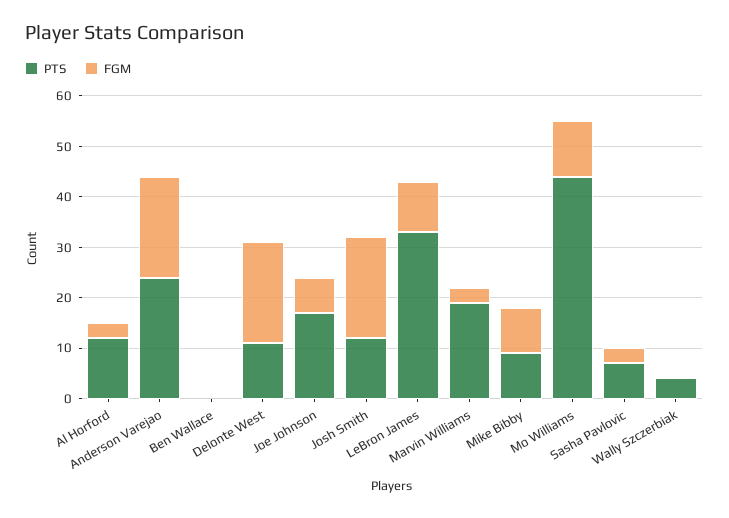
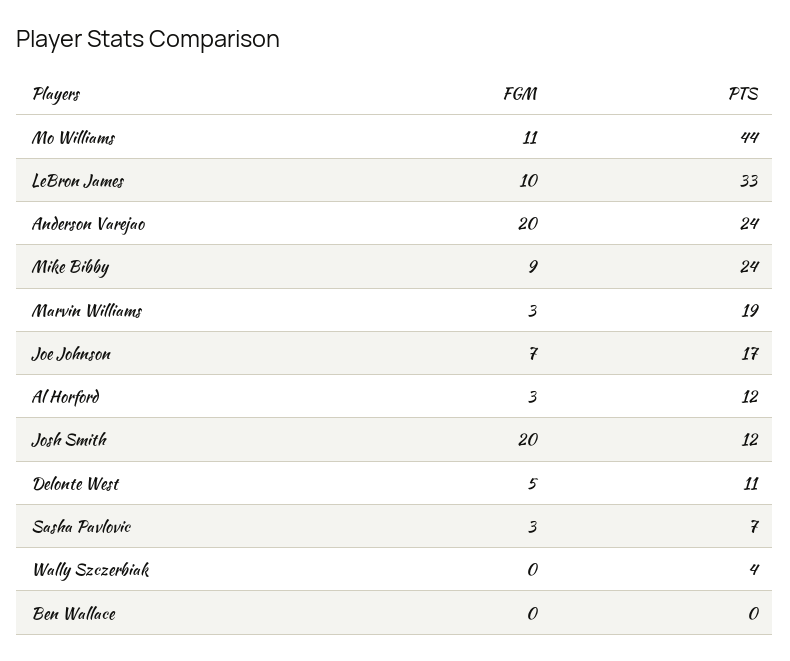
FGM, Delonte West: 20 -> 5
PTS, Mike Bibby: 10 -> 24

